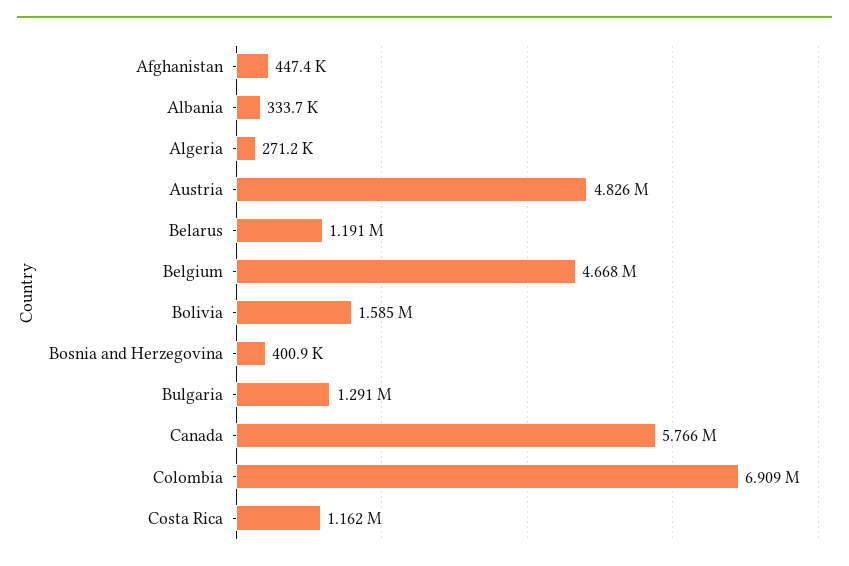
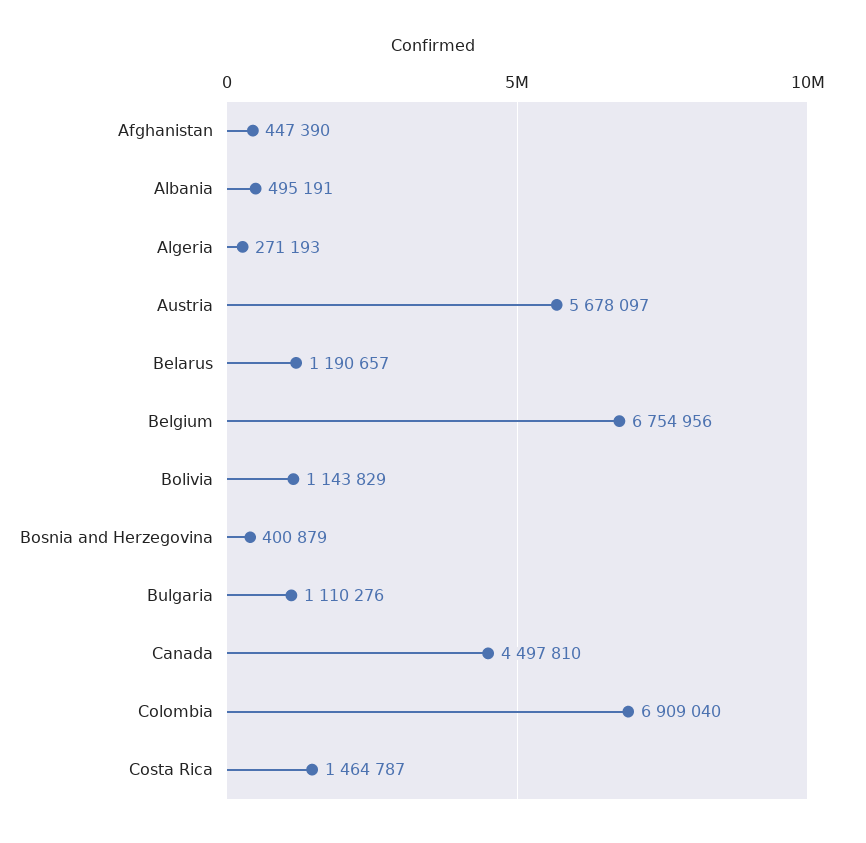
Albania: 333700 -> 495191
Austria: 4826000 -> 5678097
Belgium: 4668000 -> 6754956
Bolivia: 1585000 -> 1143829
Bulgaria: 1291000 -> 1110276
Canada: 5766000 -> 4497810
Costa Rica: 1162000 -> 1464787

